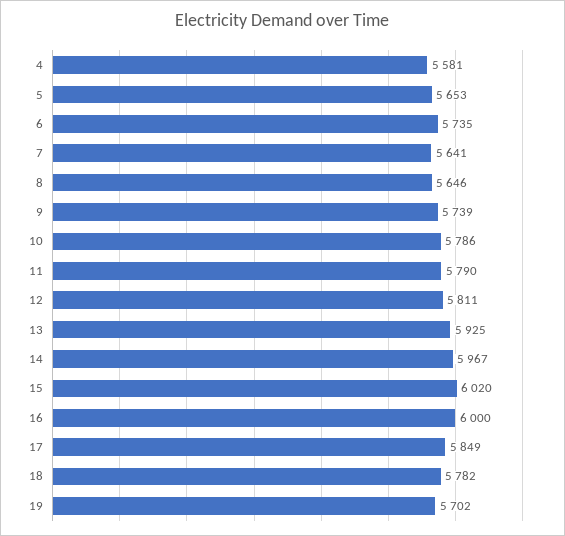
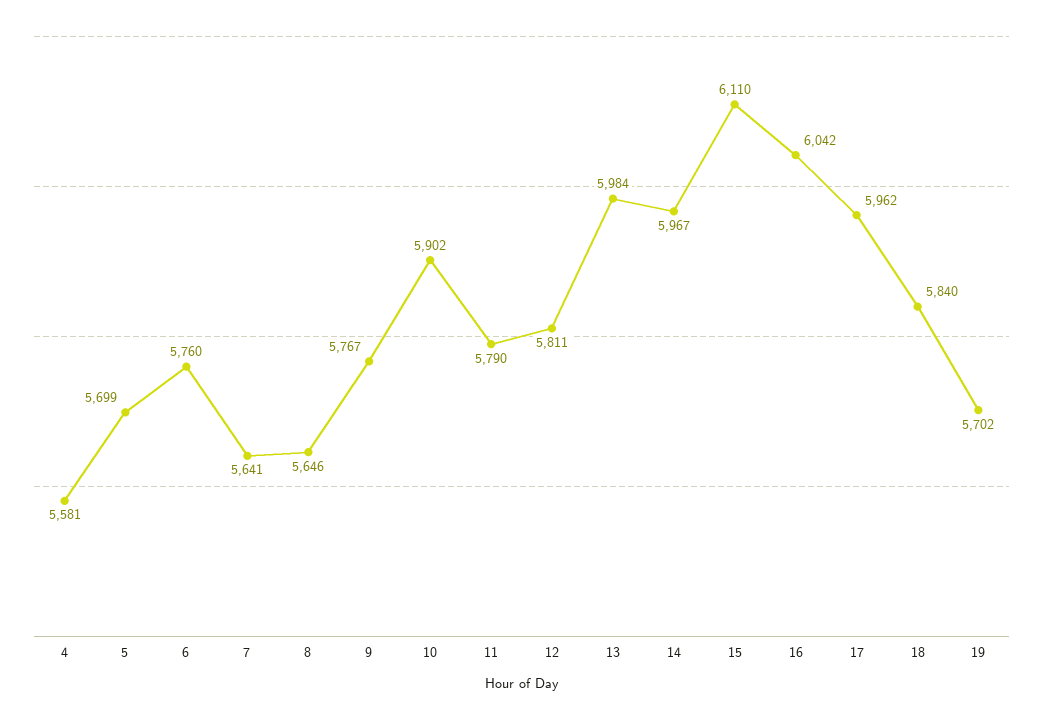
5: 5653 -> 5699
6: 5735 -> 5760
9: 5739 -> 5767
10: 5786 -> 5902
13: 5925 -> 5984
15: 6020 -> 6110
16: 6000 -> 6042
17: 5849 -> 5962
18: 5782 -> 5840

